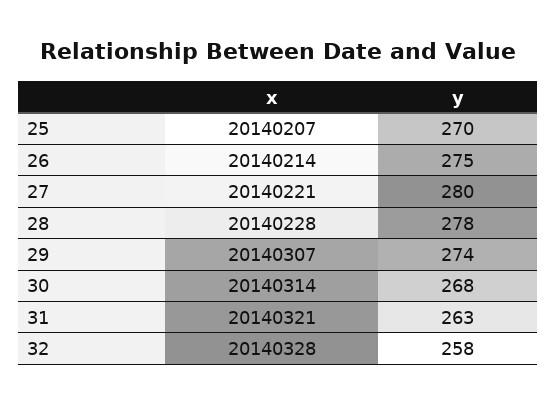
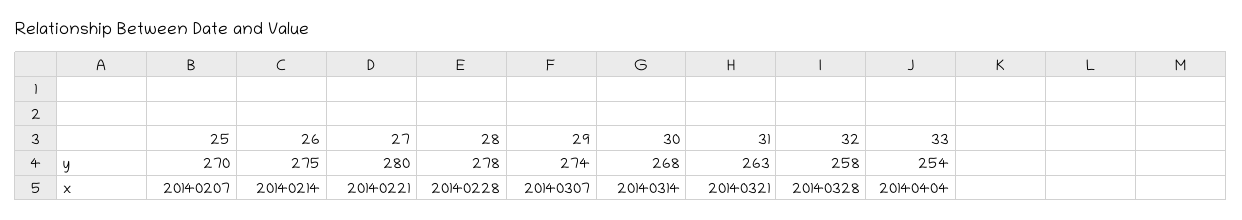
y, 33: none -> 254
x, 33: none -> 20140404

